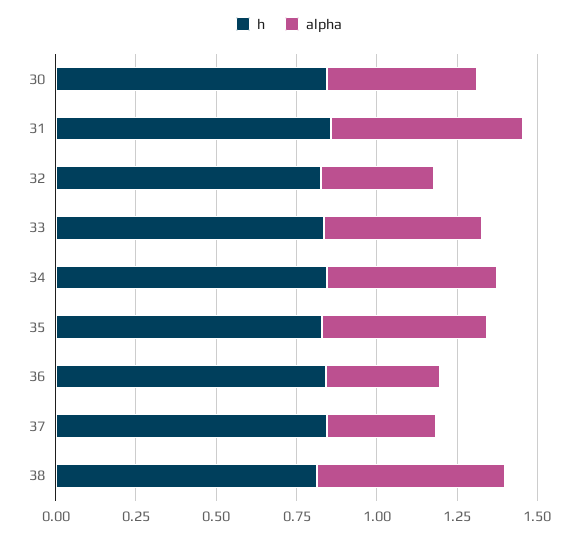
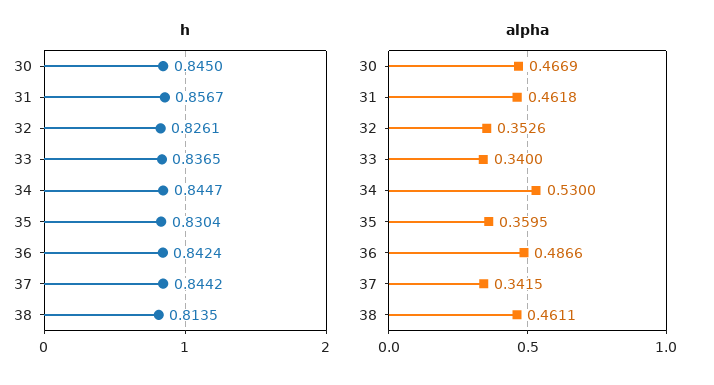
alpha, 31: 0.6 -> 0.4618
alpha, 33: 0.5 -> 0.34
alpha, 35: 0.5 -> 0.3595
alpha, 36: 0.35 -> 0.4866
alpha, 38: 0.6 -> 0.4611

